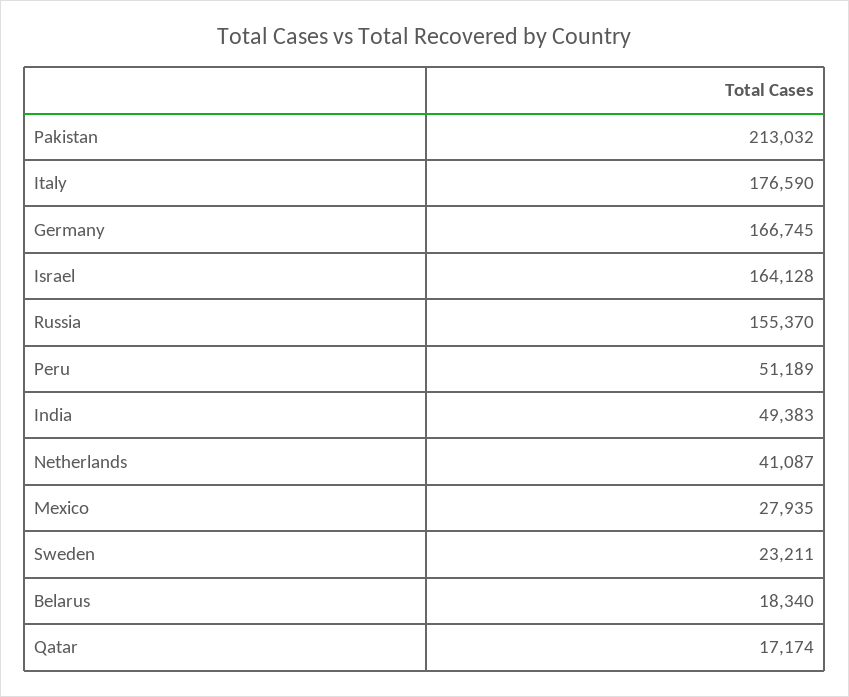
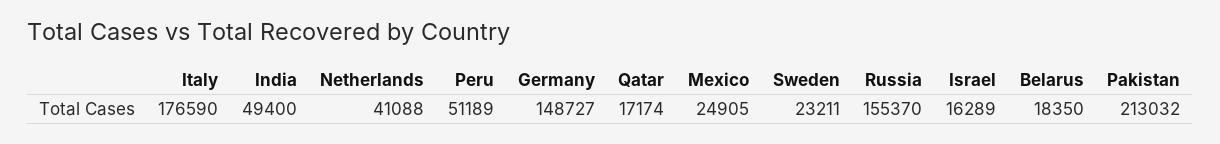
Germany: 166745 -> 148727
Israel: 164128 -> 16289
India: 49383 -> 49400
Netherlands: 41087 -> 41088
Mexico: 27935 -> 24905
Belarus: 18340 -> 18350

